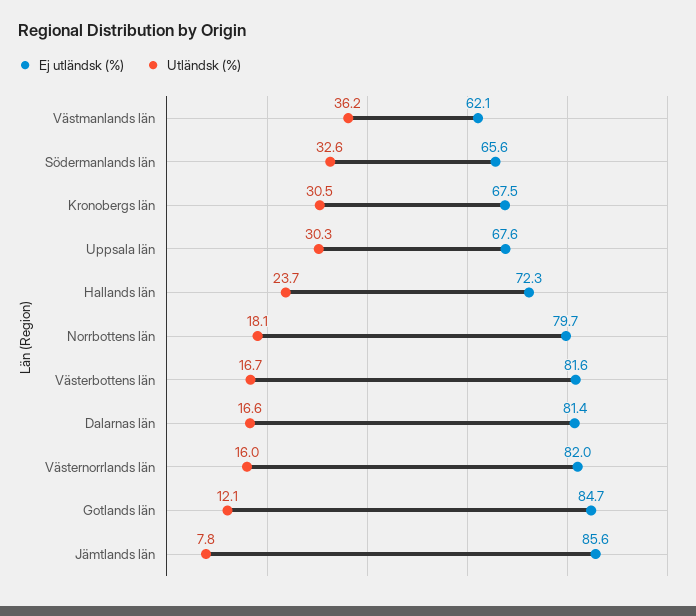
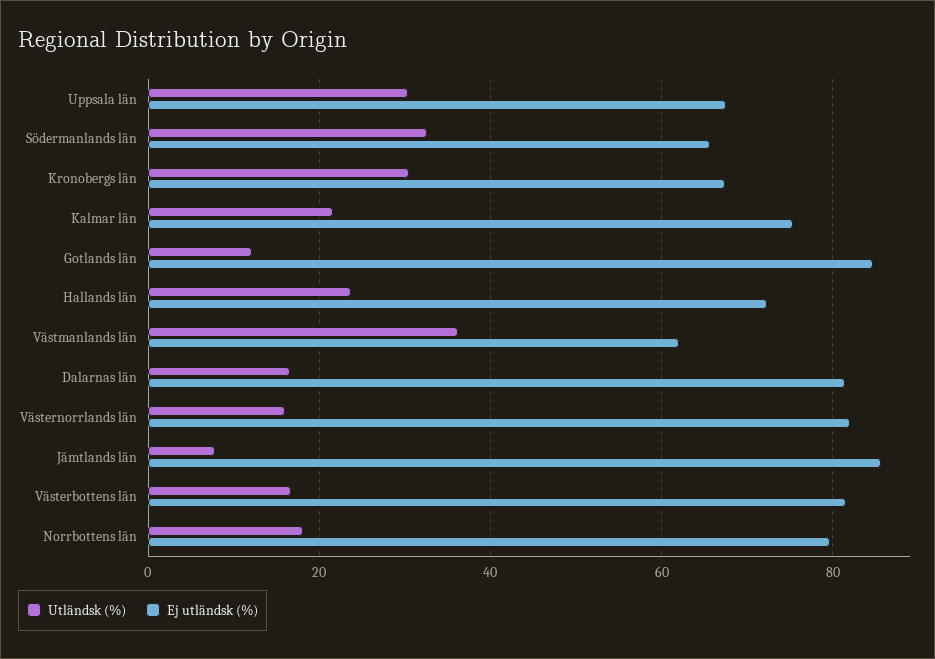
Utländsk (%), Kalmar län: none -> 22
Ej utländsk (%), Kalmar län: none -> 76

